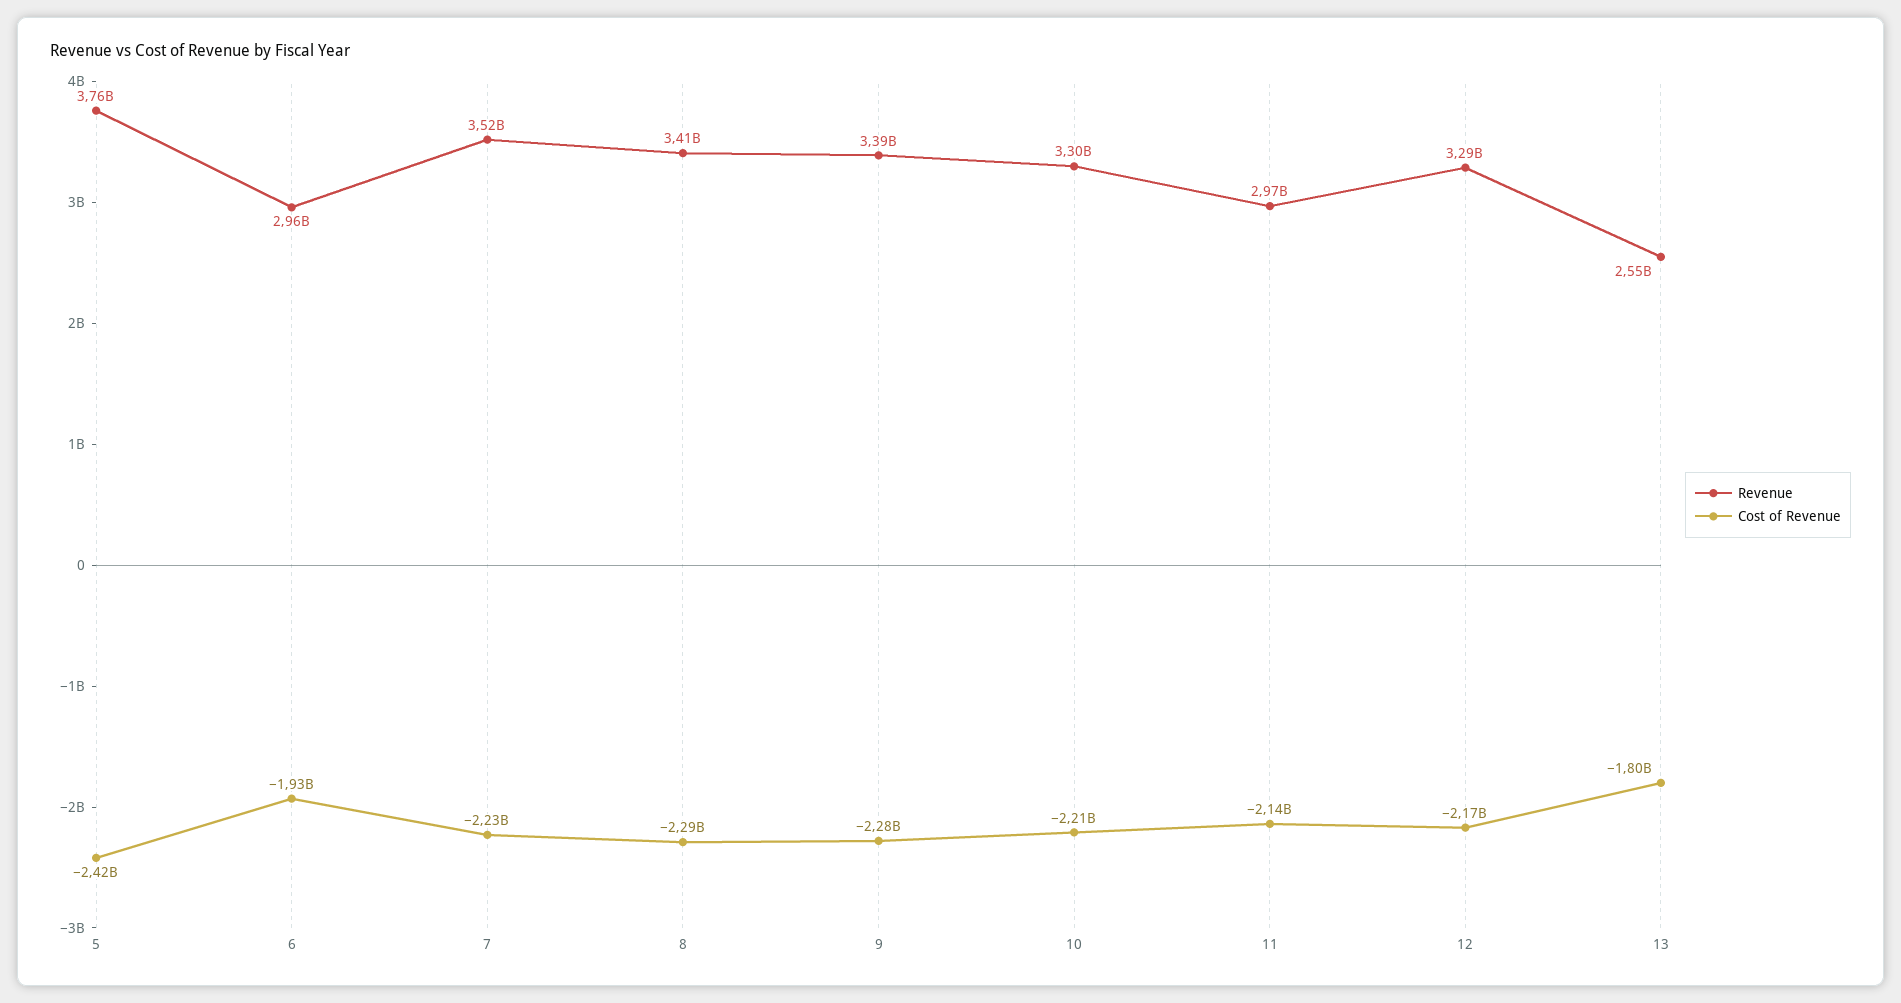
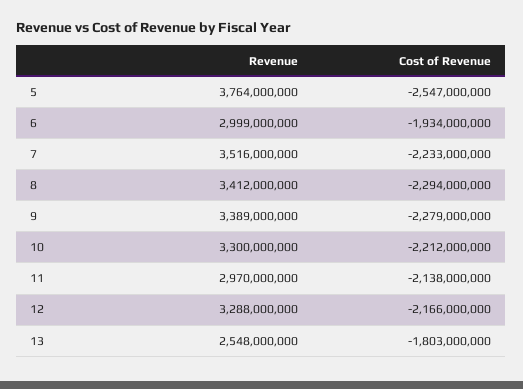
Cost of Revenue, 5: -2420000000 -> -2547000000
Revenue, 6: 2960000000 -> 2999000000

